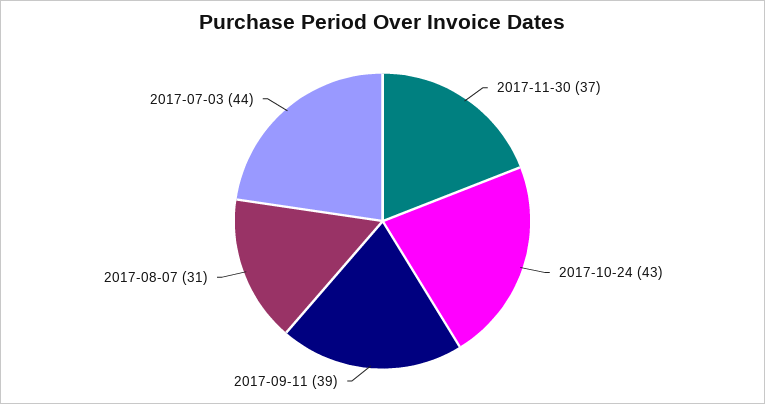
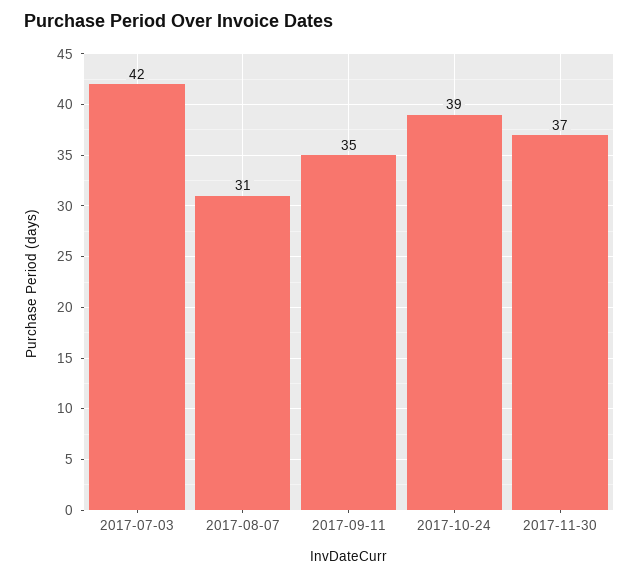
2017-10-24: 43 -> 39
2017-09-11: 39 -> 35
2017-07-03: 44 -> 42

